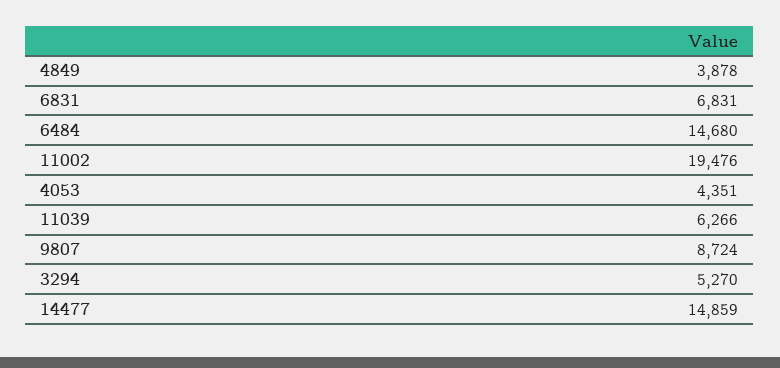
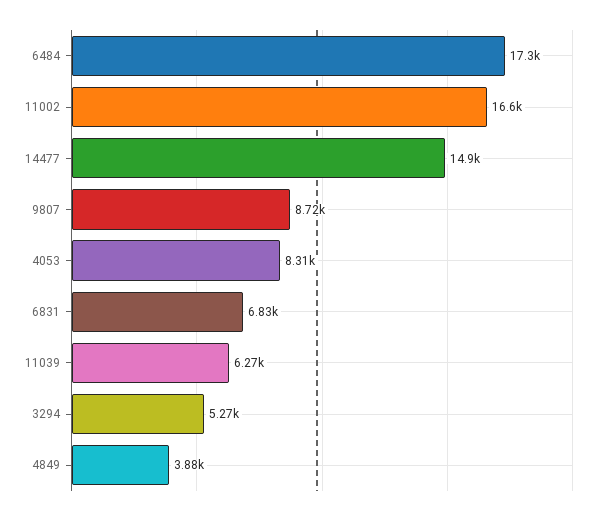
6484: 14680 -> 17300
11002: 19476 -> 16600
4053: 4351 -> 8310

